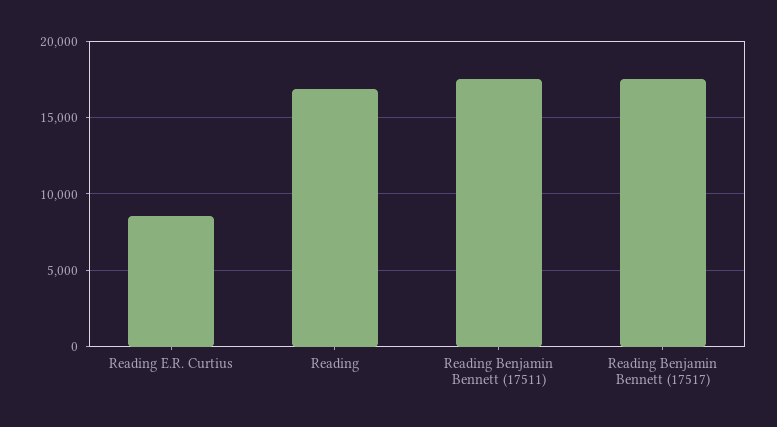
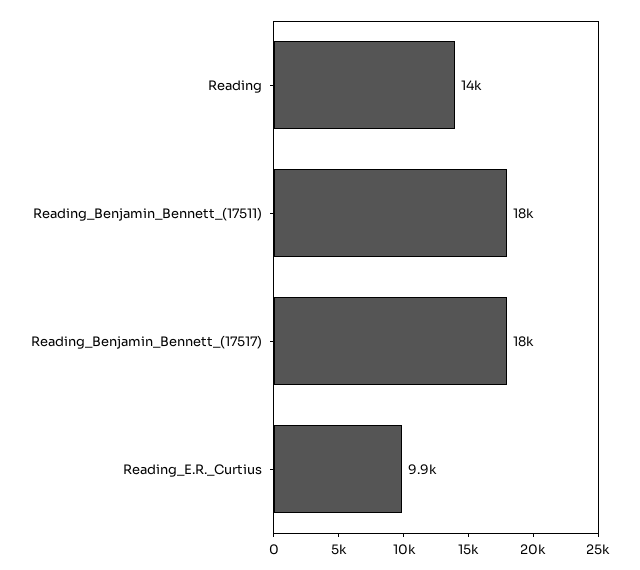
Reading E.R. Curtius: 8500 -> 9900
Reading: 17000 -> 14000

